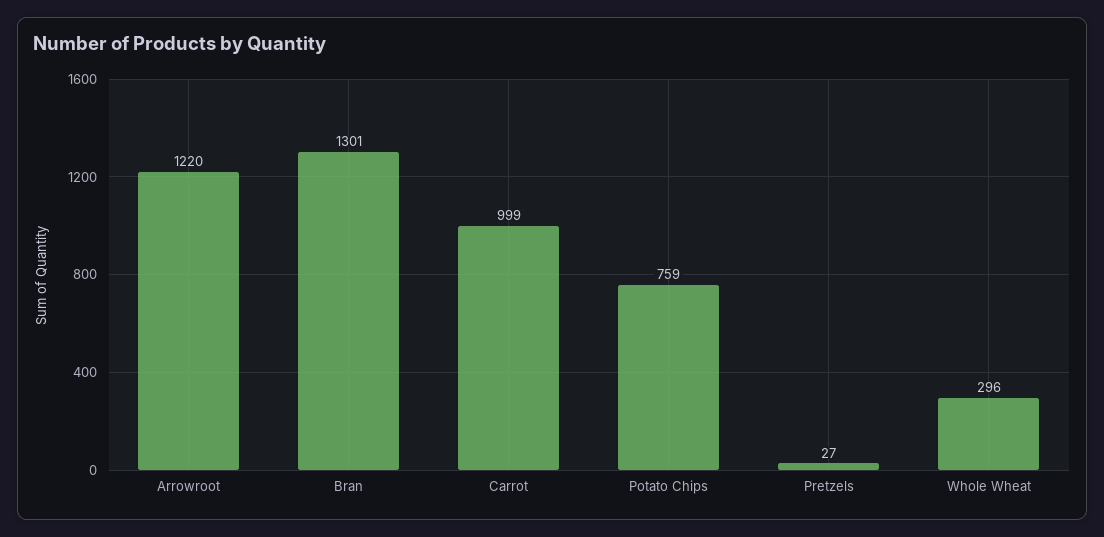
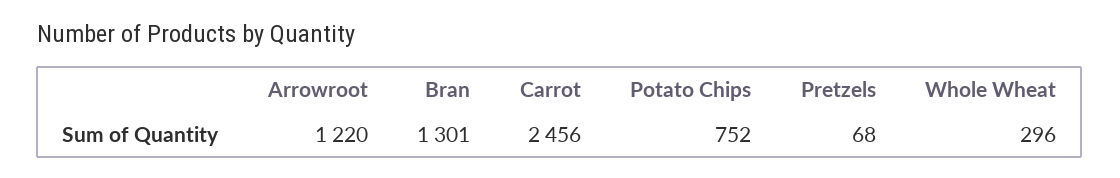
Carrot: 999 -> 2456
Potato Chips: 759 -> 752
Pretzels: 27 -> 68

